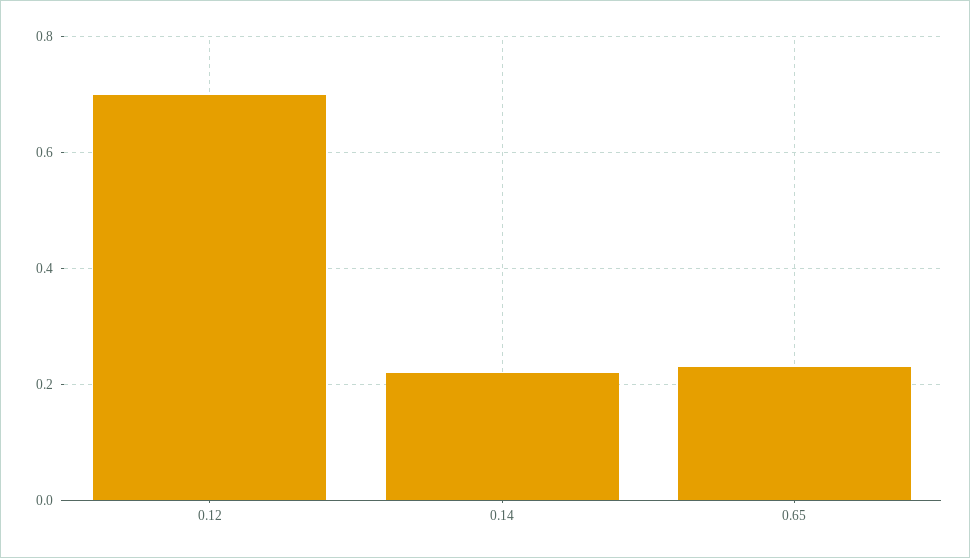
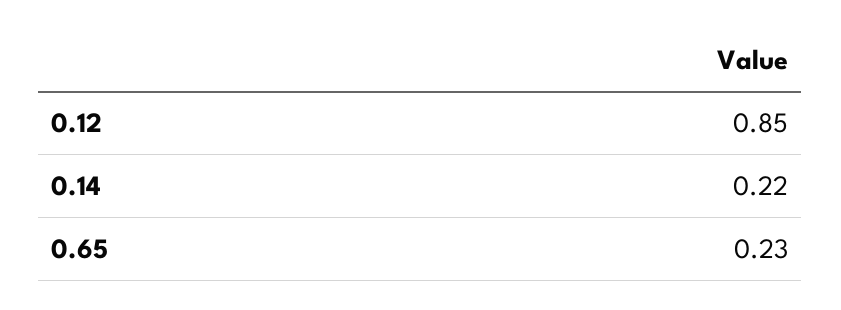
0.12: 0.7 -> 0.85

